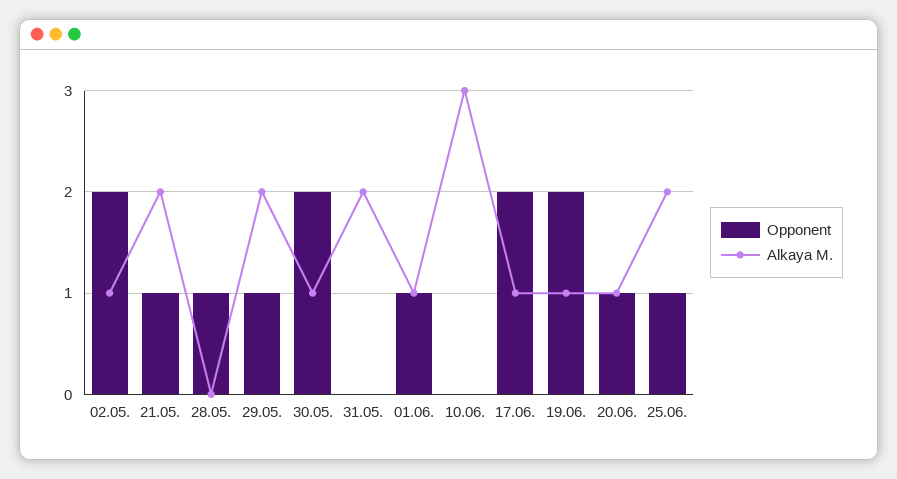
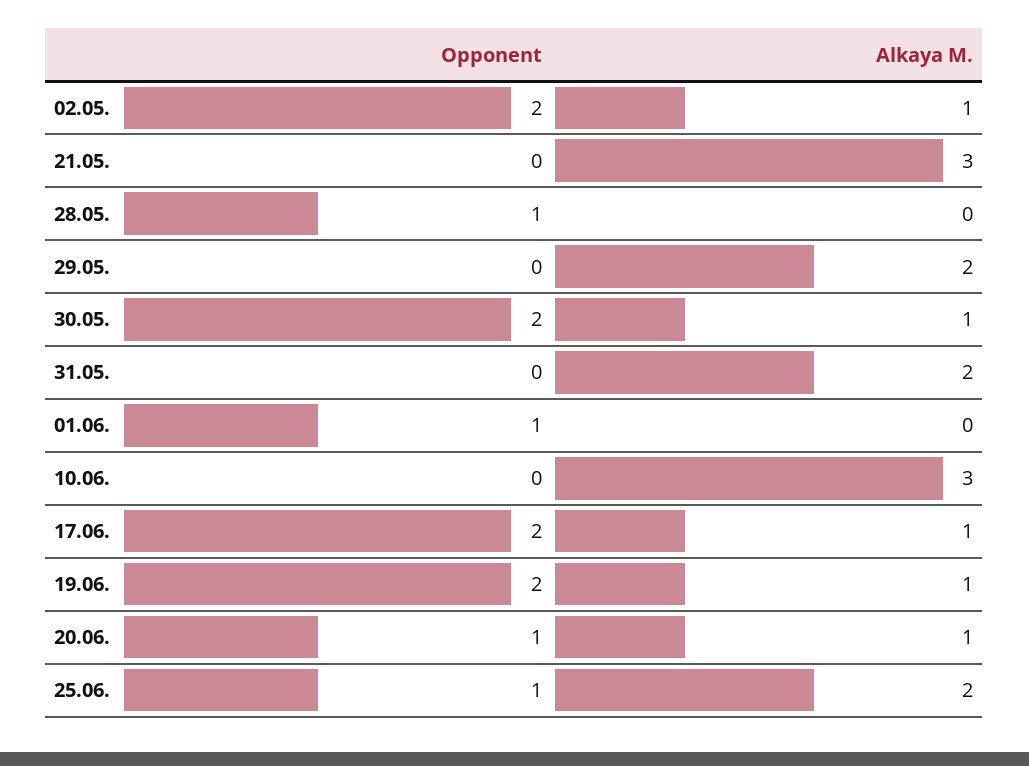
Opponent, 21.05.: 1 -> 0
Alkaya M., 21.05.: 2 -> 3
Opponent, 29.05.: 1 -> 0
Alkaya M., 01.06.: 1 -> 0

